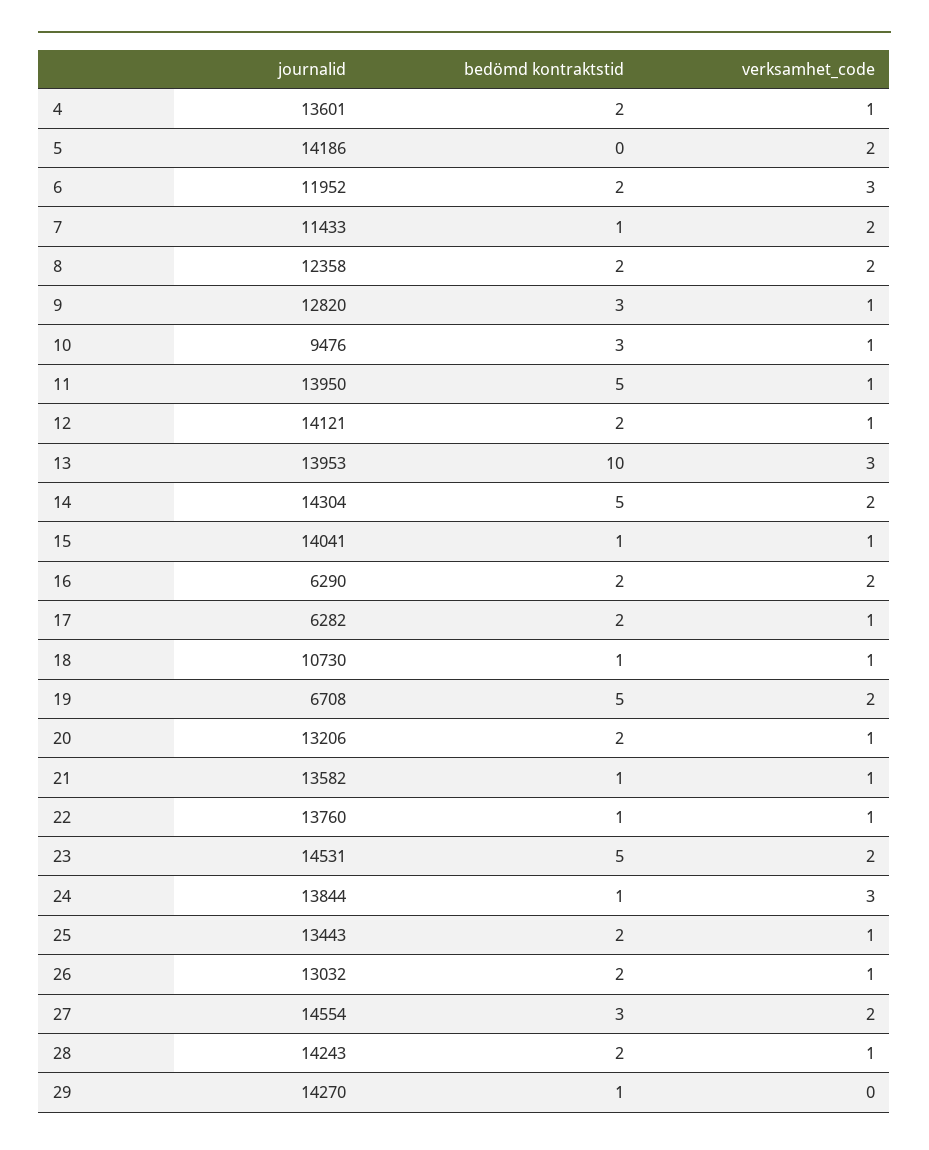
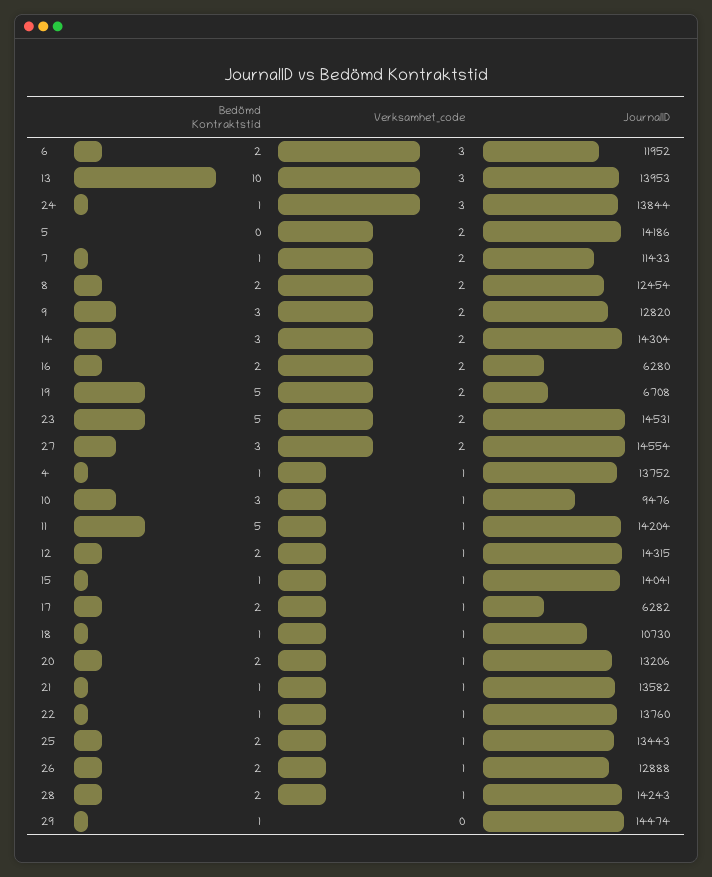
journalid, 4: 13601 -> 13752
bedömd kontraktstid, 4: 2 -> 1
journalid, 8: 12358 -> 12454
verksamhet_code, 9: 1 -> 2
journalid, 11: 13950 -> 14204
journalid, 12: 14121 -> 14315
bedömd kontraktstid, 14: 5 -> 3
journalid, 16: 6290 -> 6280
journalid, 26: 13032 -> 12888
journalid, 29: 14270 -> 14474

